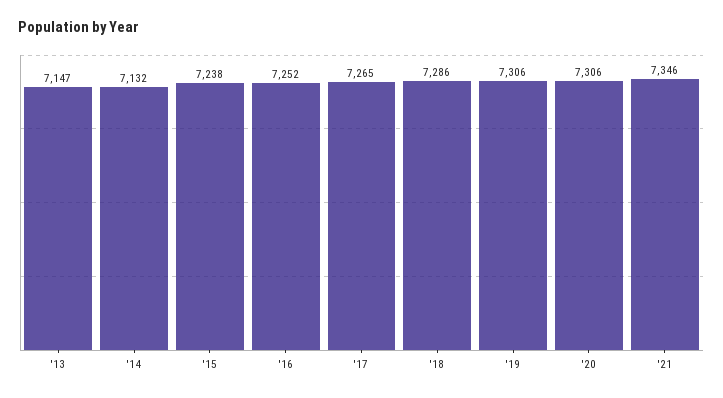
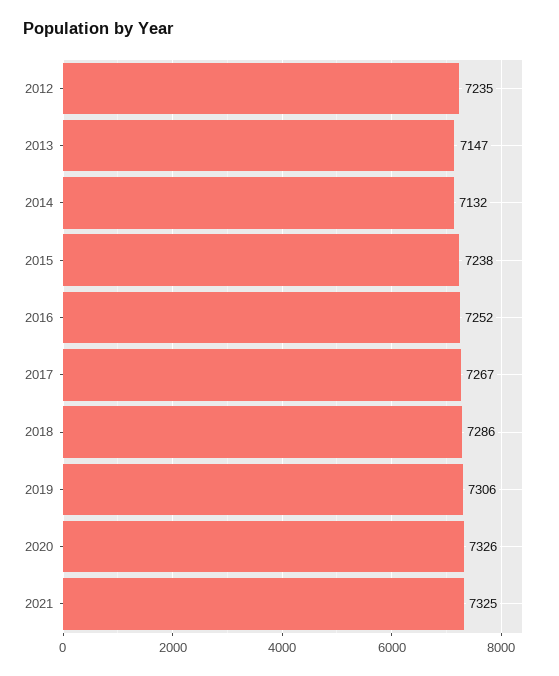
'17: 7265 -> 7267
'20: 7306 -> 7326
'21: 7346 -> 7325
2012: none -> 7235

